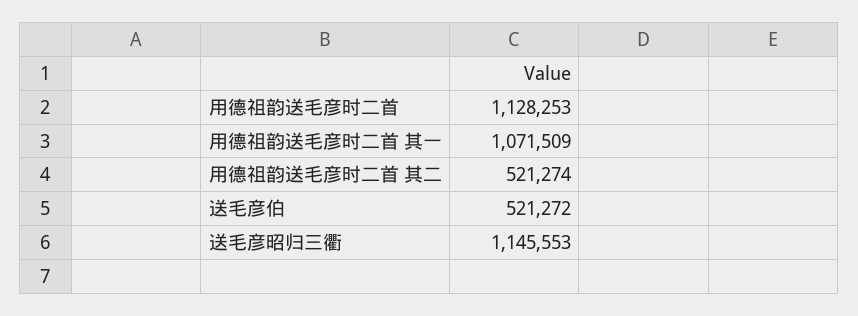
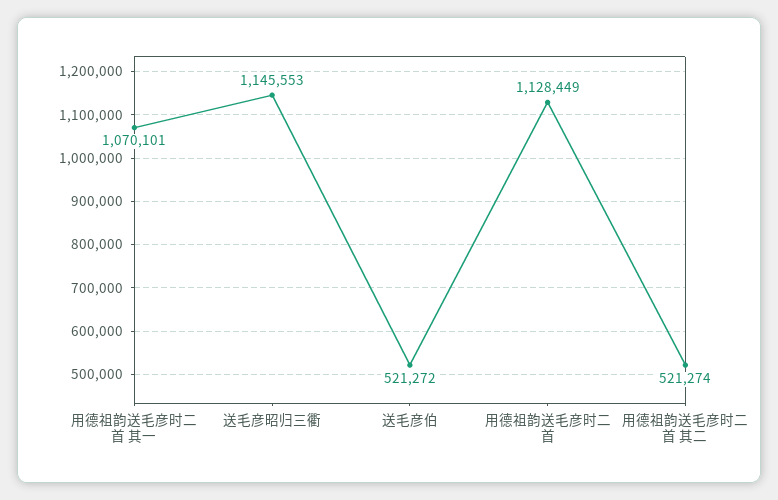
用德祖韵送毛彦时二首: 1128253 -> 1128449
用德祖韵送毛彦时二首 其一: 1071509 -> 1070101

